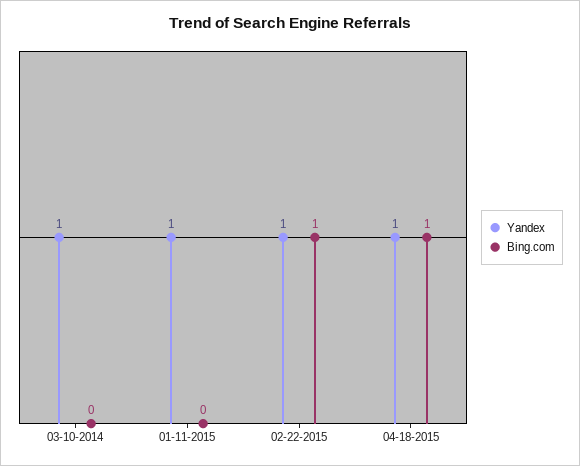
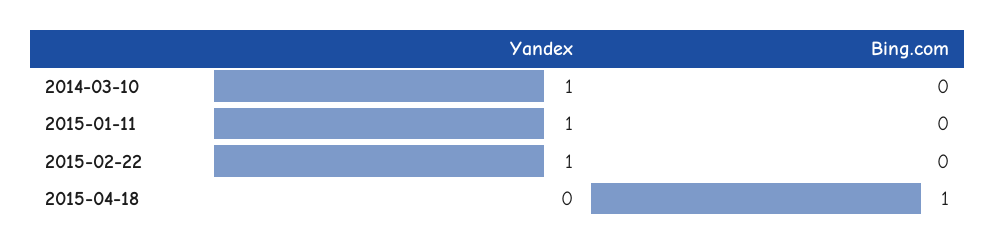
Bing.com, 02-22-2015: 1 -> 0
Yandex, 04-18-2015: 1 -> 0

